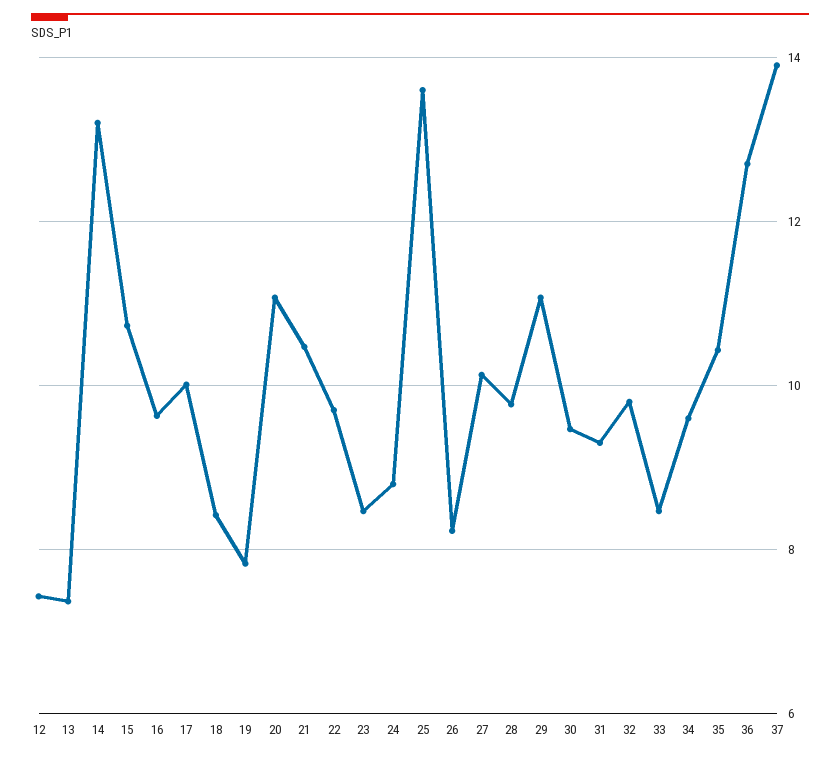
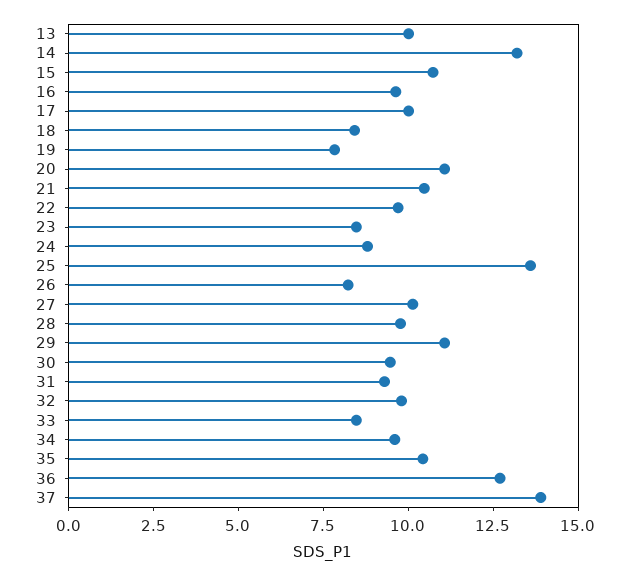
12: 7.4 -> none
13: 7.4 -> 10

